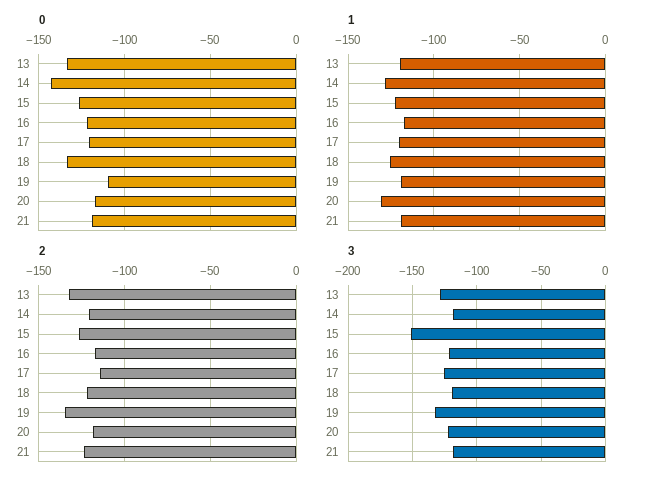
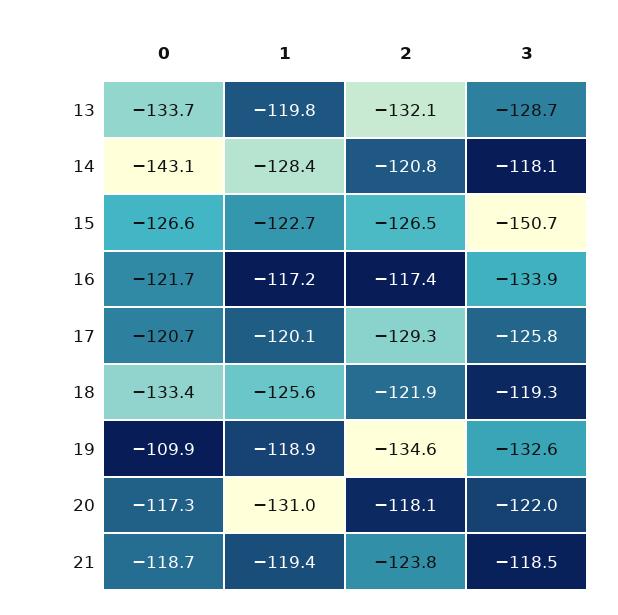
2, 17: -115 -> -129.3
3, 16: -120 -> -133.9

